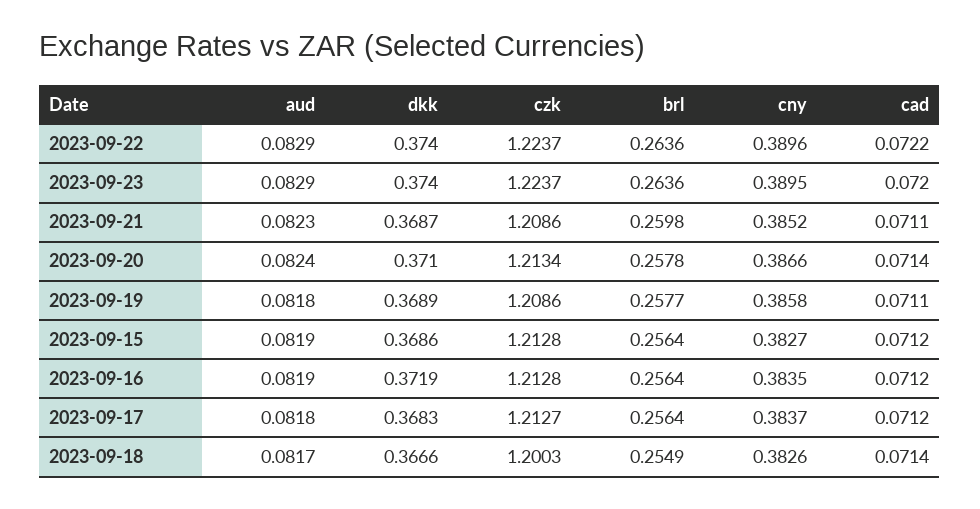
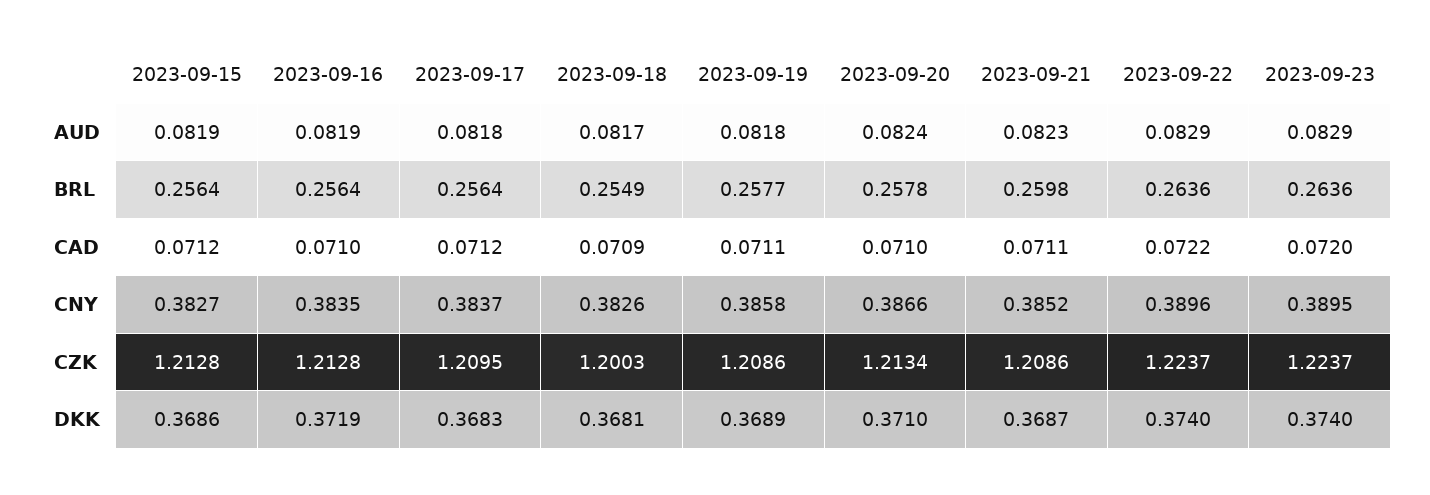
cad, 2023-09-20: 0.0714 -> 0.071
cad, 2023-09-16: 0.0712 -> 0.071
czk, 2023-09-17: 1.2127 -> 1.2095
dkk, 2023-09-18: 0.3666 -> 0.3681
cad, 2023-09-18: 0.0714 -> 0.0709

